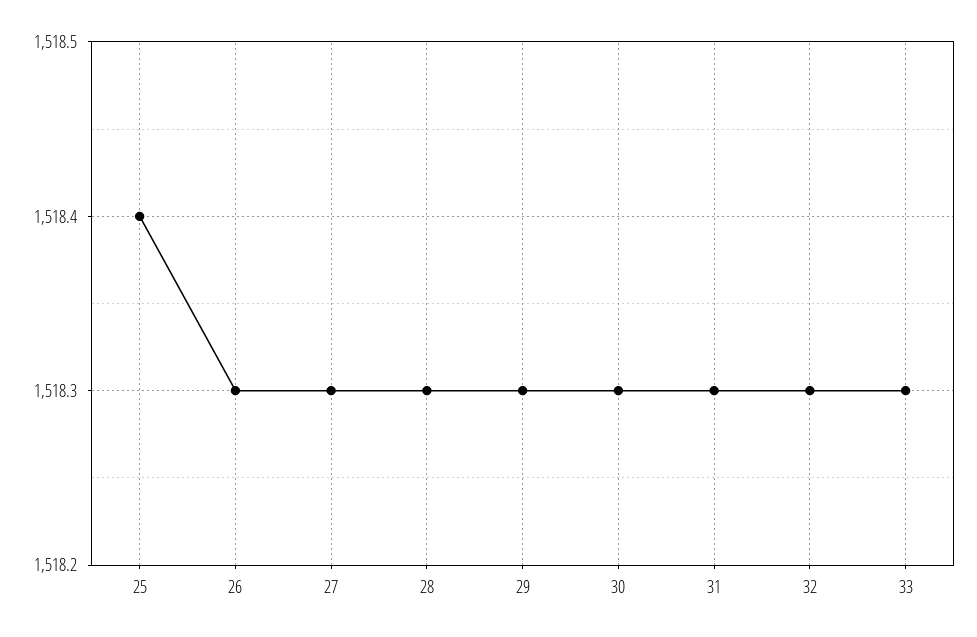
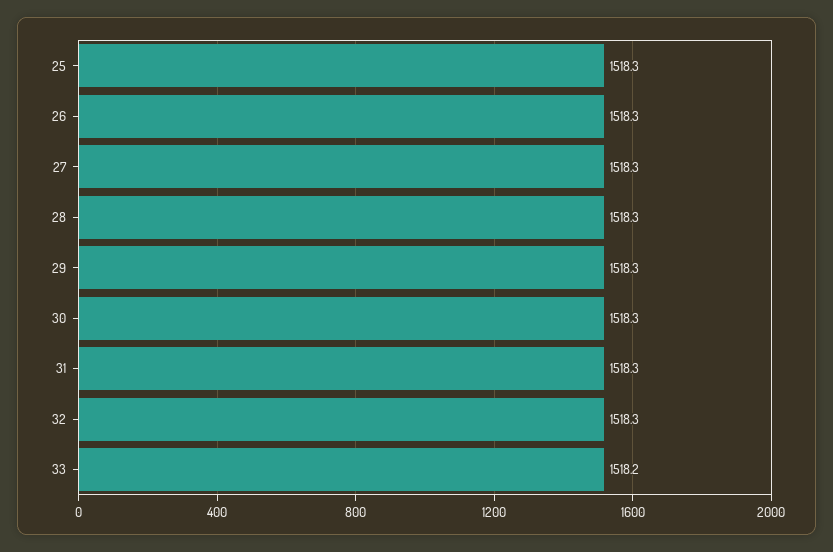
25: 1518.4 -> 1518.3
33: 1518.3 -> 1518.2

